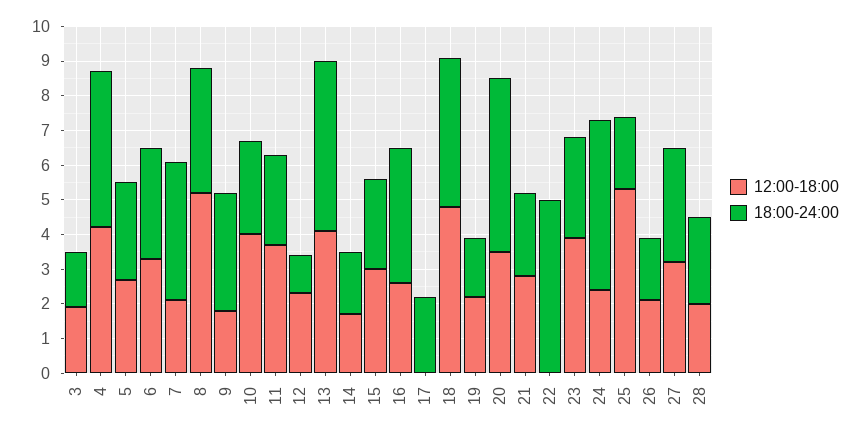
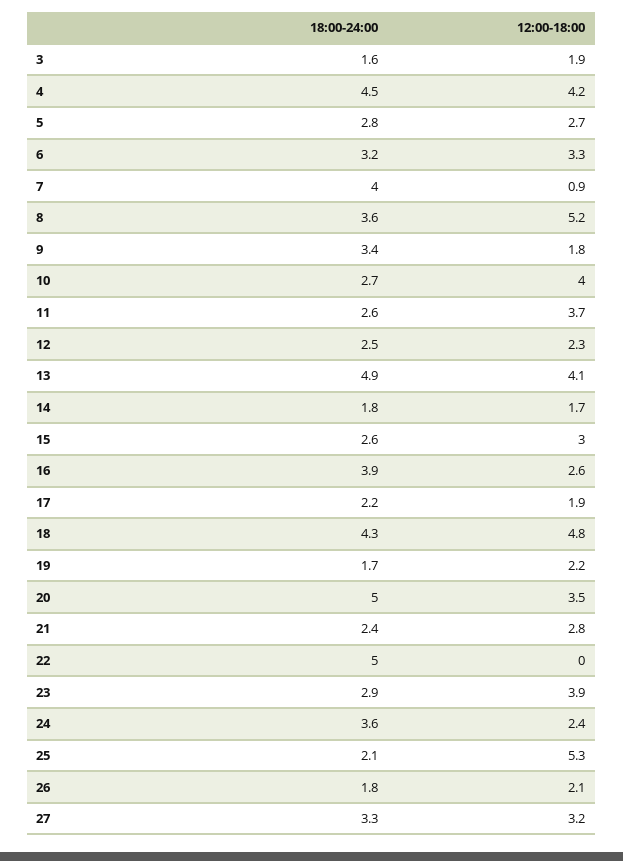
12:00-18:00, 7: 2 -> 0.9
18:00-24:00, 12: 1 -> 2.5
12:00-18:00, 17: 0 -> 1.9
18:00-24:00, 24: 5 -> 3.6
12:00-18:00, 28: 2 -> none
18:00-24:00, 28: 2.5 -> none

